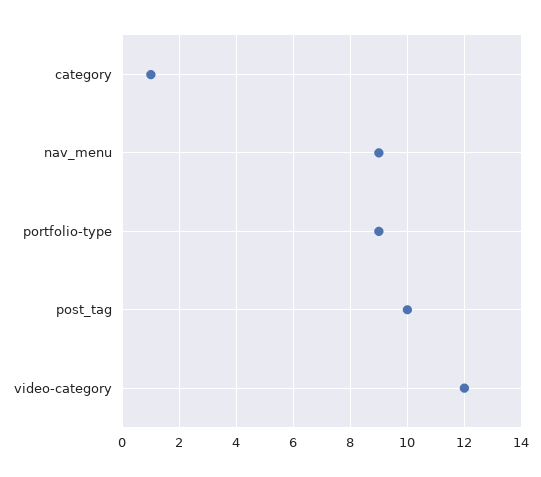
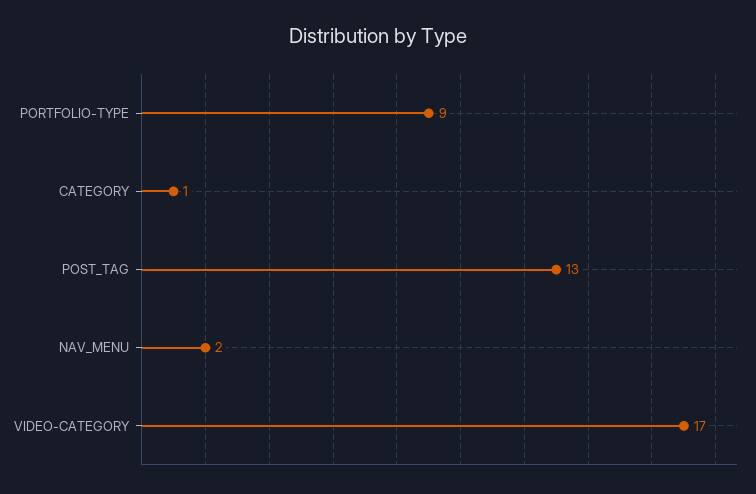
nav_menu: 9 -> 2
post_tag: 10 -> 13
video-category: 12 -> 17

